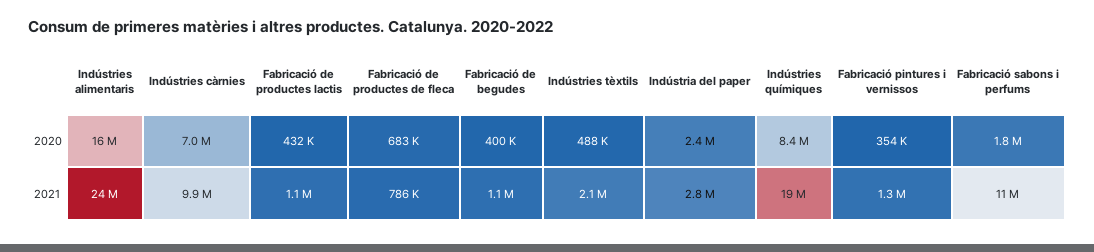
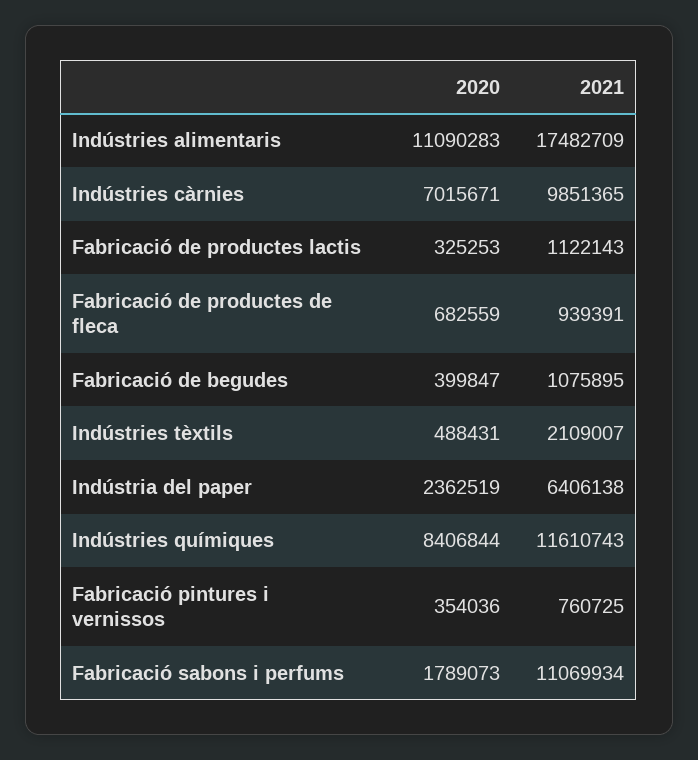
Indústries alimentaris, 2020: 16000000 -> 11090283
Fabricació de productes lactis, 2020: 432000 -> 325253
Indústries alimentaris, 2021: 24000000 -> 17482709
Fabricació de productes de fleca, 2021: 786000 -> 939391
Indústria del paper, 2021: 2800000 -> 6406138
Indústries químiques, 2021: 19000000 -> 11610743
Fabricació pintures i vernissos, 2021: 1300000 -> 760725

